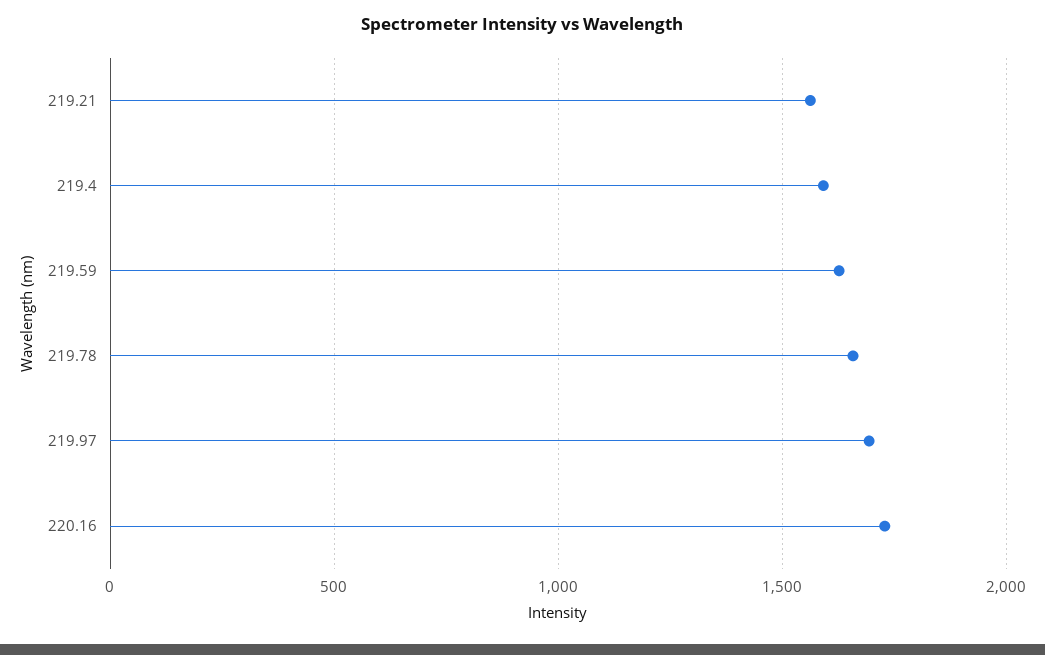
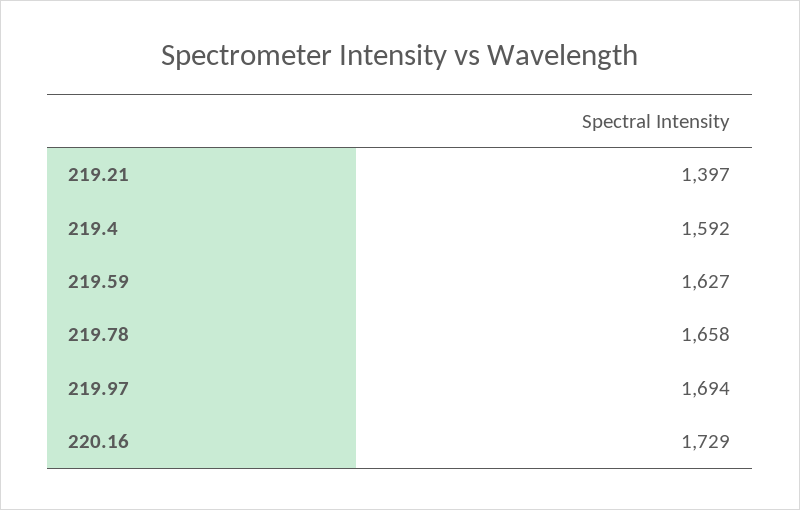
219.21: 1550 -> 1397

